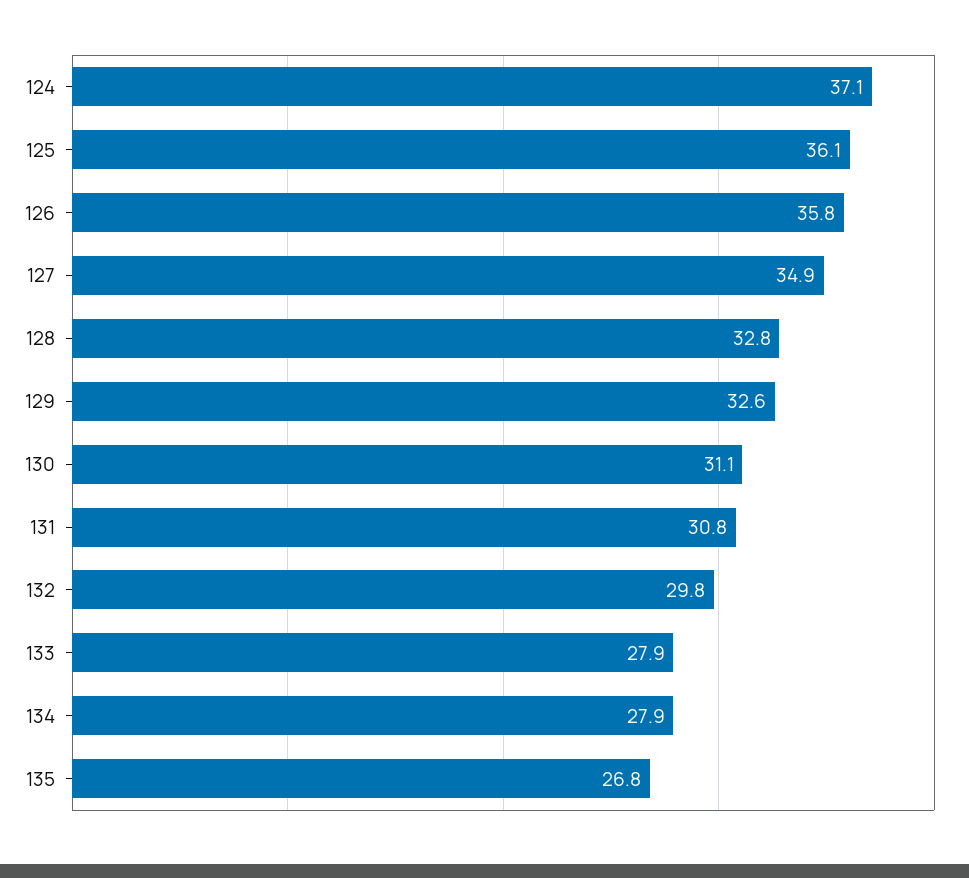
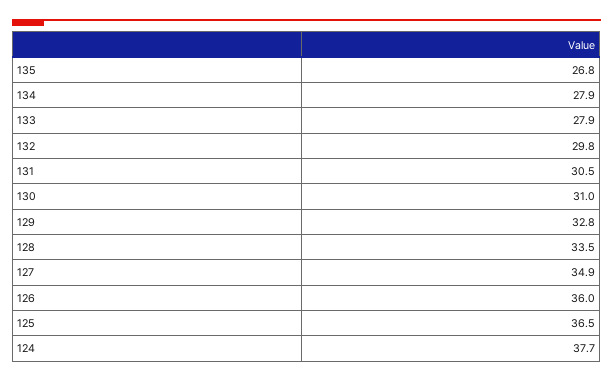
124: 37.1 -> 37.7
125: 36.1 -> 36.5
126: 35.8 -> 36
128: 32.8 -> 33.5
129: 32.6 -> 32.8
130: 31.1 -> 31
131: 30.8 -> 30.5

